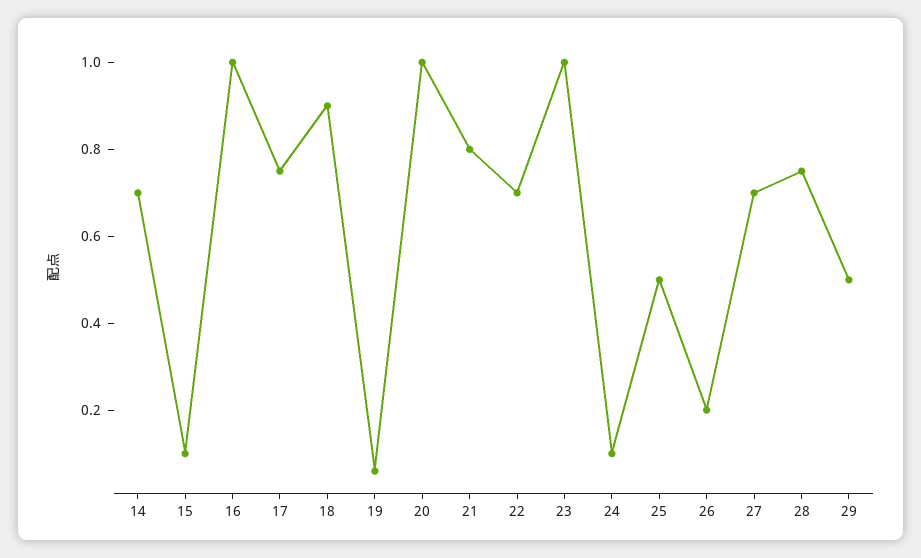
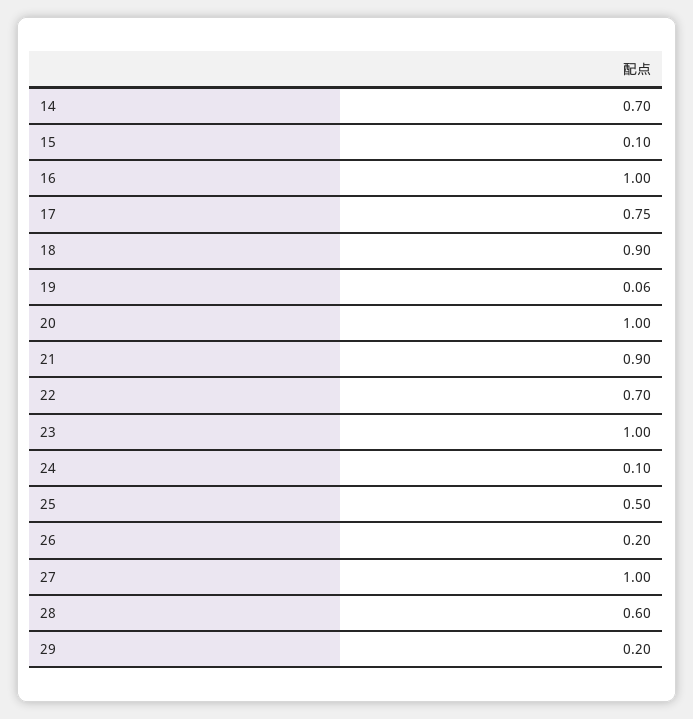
21: 0.8 -> 0.9
27: 0.7 -> 1
28: 0.75 -> 0.6
29: 0.5 -> 0.2

